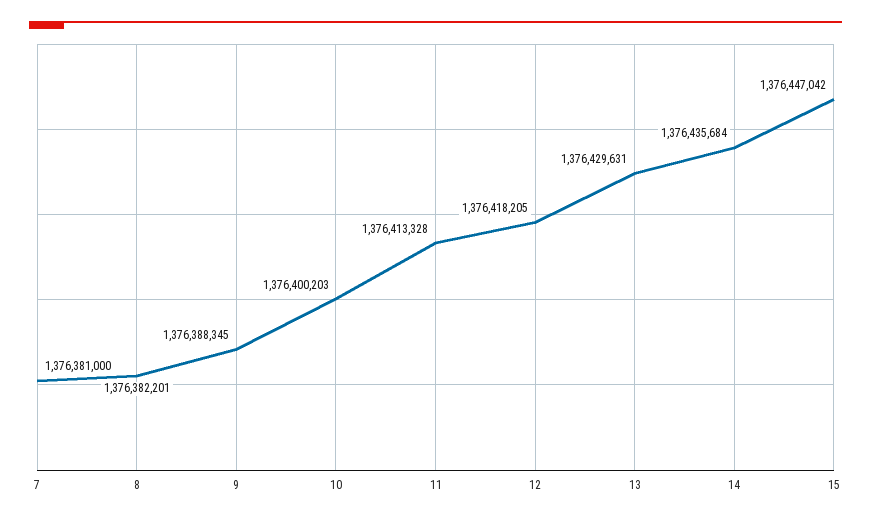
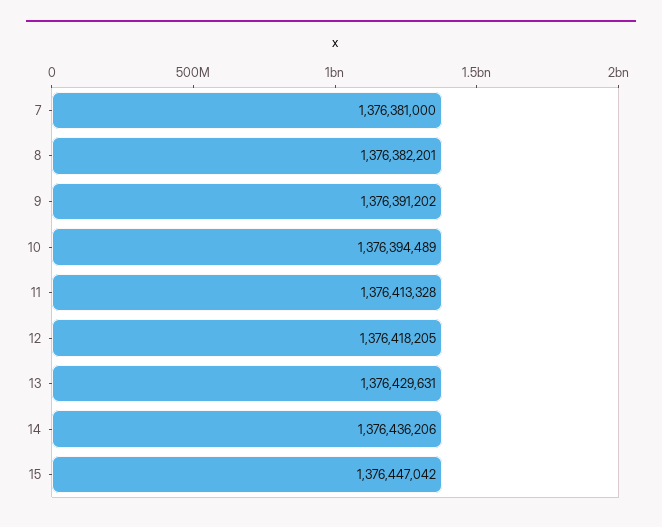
9: 1376388345 -> 1376391202
10: 1376400203 -> 1376394489
14: 1376435684 -> 1376436206

